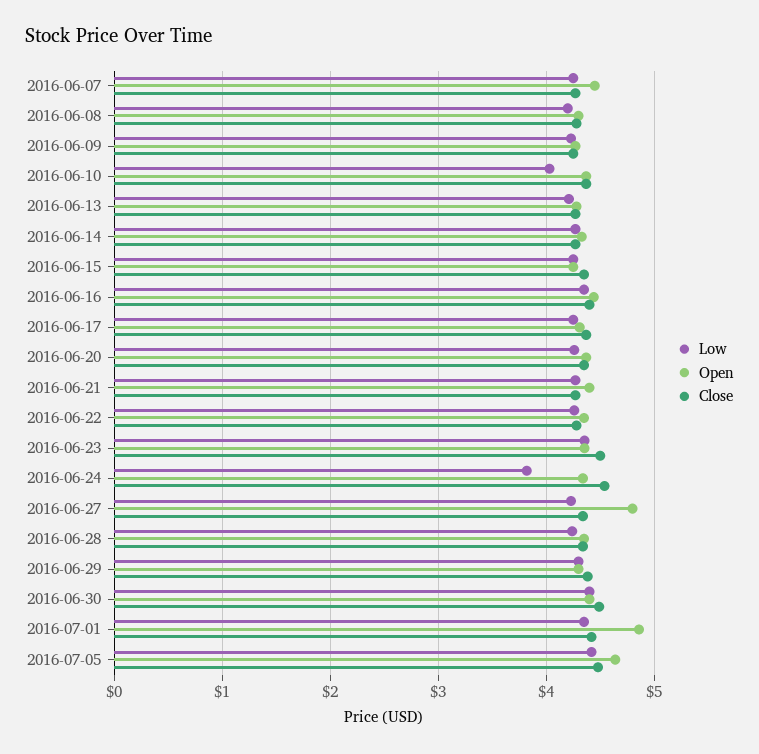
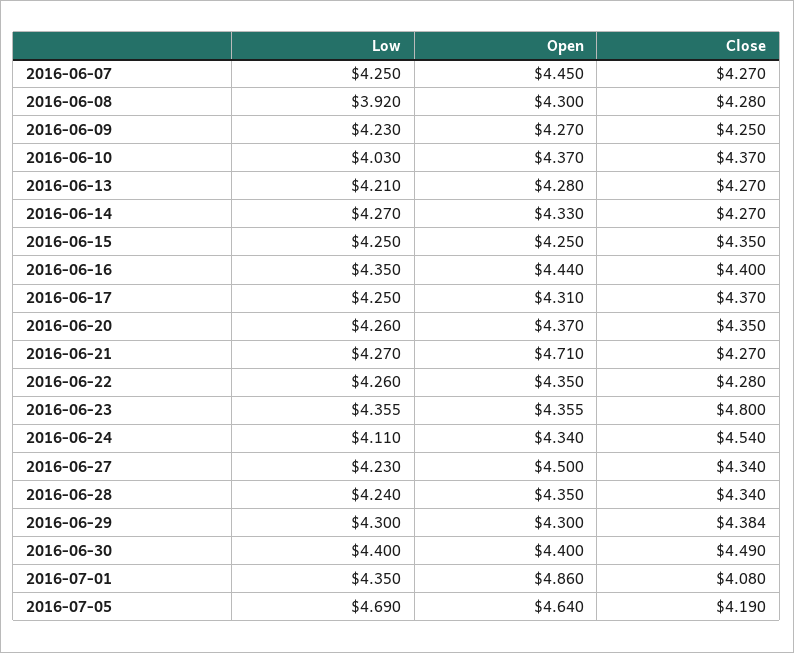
Low, 2016-06-08: 4.2 -> 3.92
Open, 2016-06-21: 4.4 -> 4.71
Close, 2016-06-23: 4.5 -> 4.8
Low, 2016-06-24: 3.8 -> 4.11
Open, 2016-06-27: 4.8 -> 4.5
Close, 2016-07-01: 4.4 -> 4.08
Low, 2016-07-05: 4.4 -> 4.69
Close, 2016-07-05: 4.5 -> 4.19

